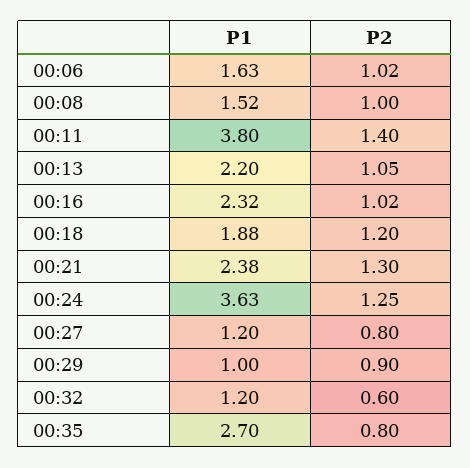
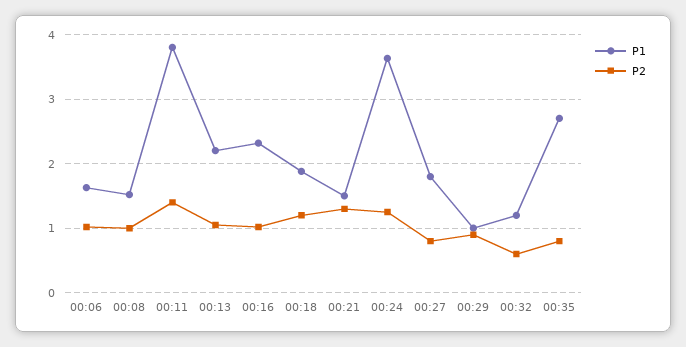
P1, 00:21: 2.38 -> 1.5
P1, 00:27: 1.2 -> 1.8

